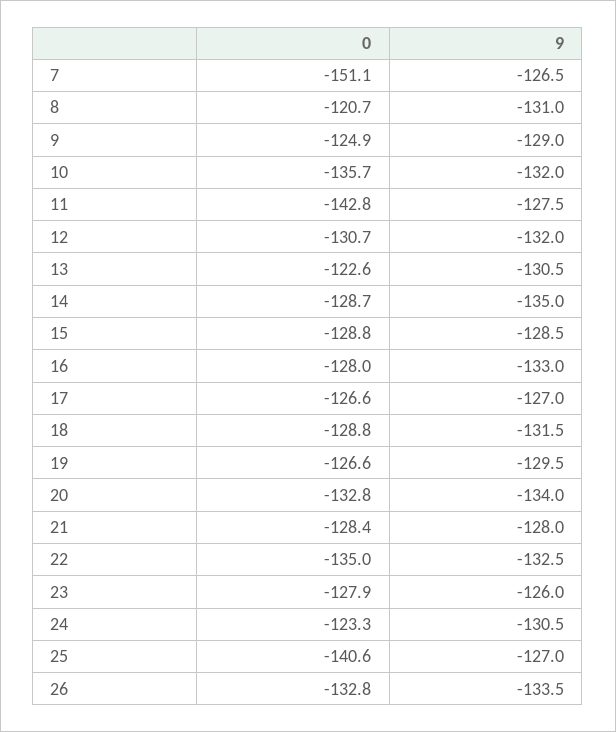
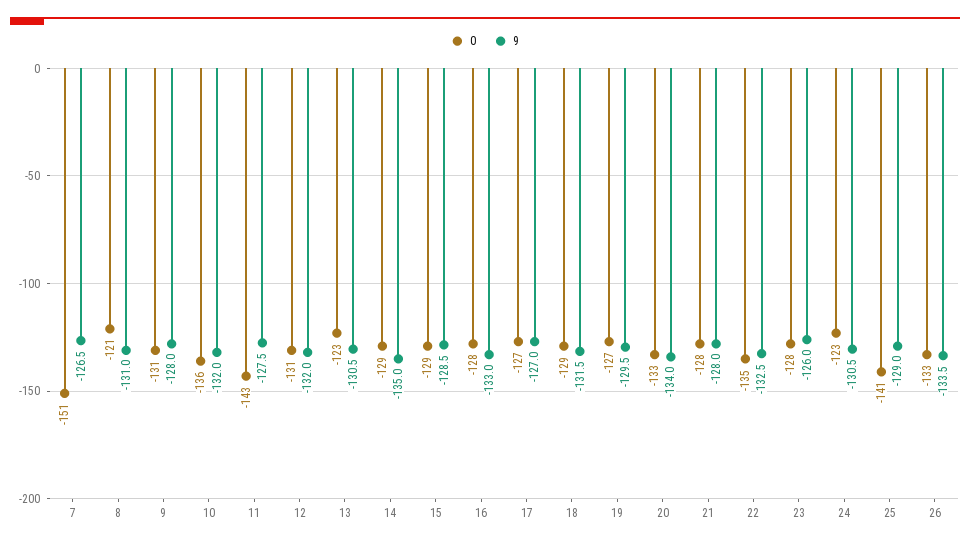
0, 9: -124.9 -> -131
9, 9: -129 -> -128
9, 25: -127 -> -129

